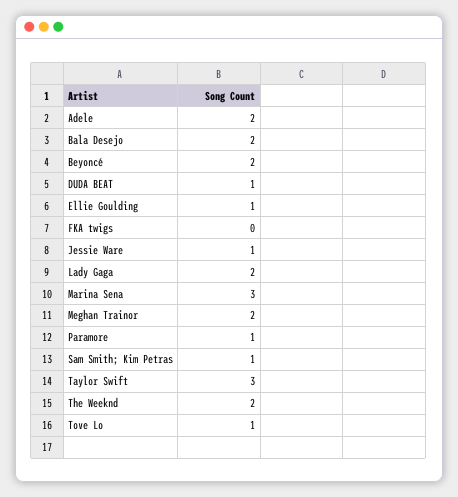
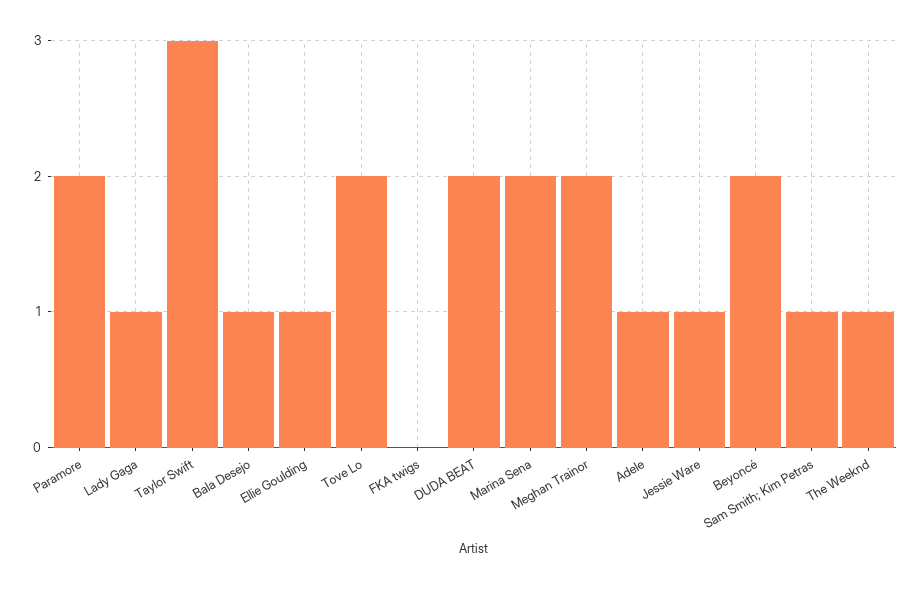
Adele: 2 -> 1
Bala Desejo: 2 -> 1
DUDA BEAT: 1 -> 2
Lady Gaga: 2 -> 1
Marina Sena: 3 -> 2
Paramore: 1 -> 2
The Weeknd: 2 -> 1
Tove Lo: 1 -> 2

